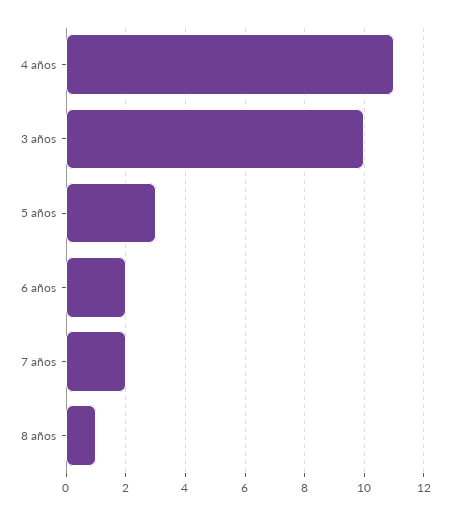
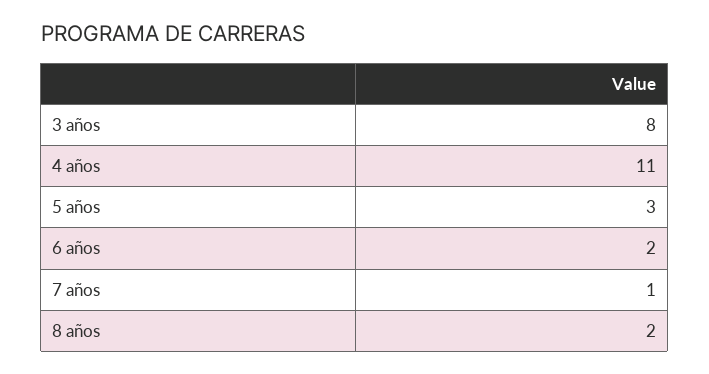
3 años: 10 -> 8
7 años: 2 -> 1
8 años: 1 -> 2

